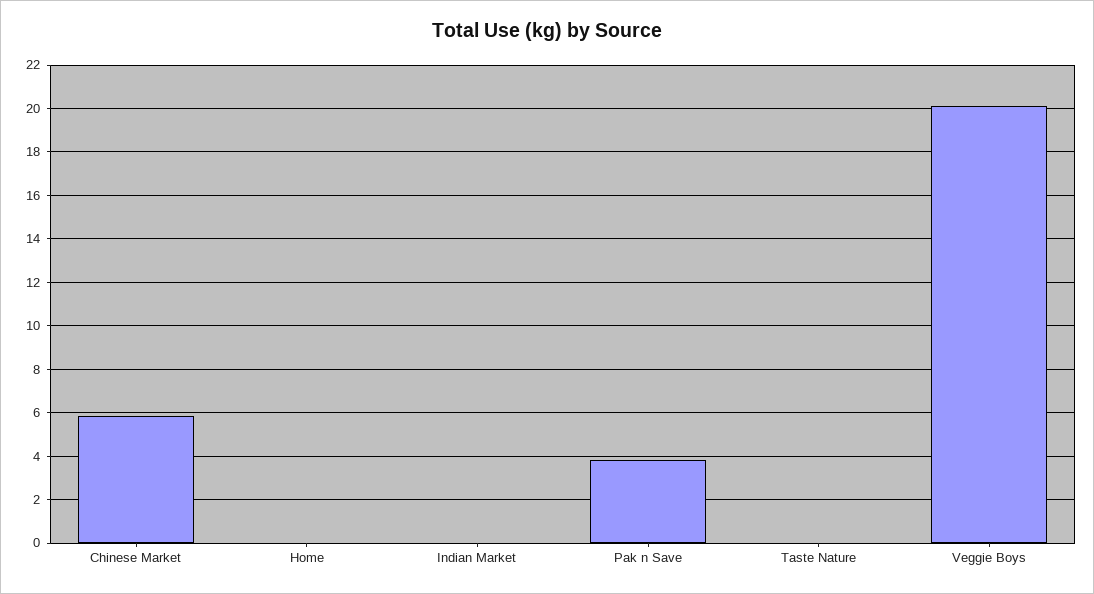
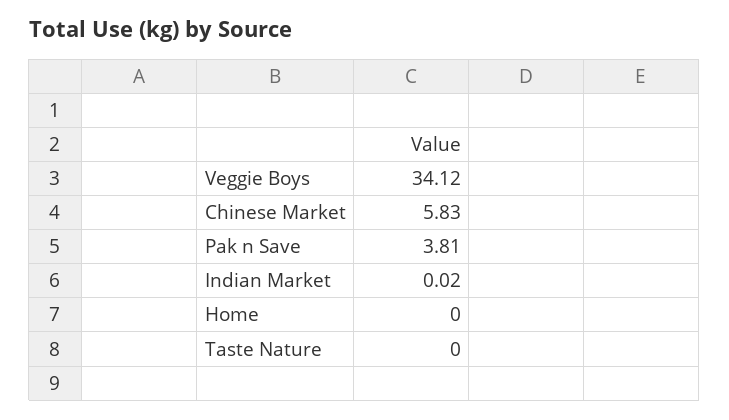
Veggie Boys: 20 -> 34.12

